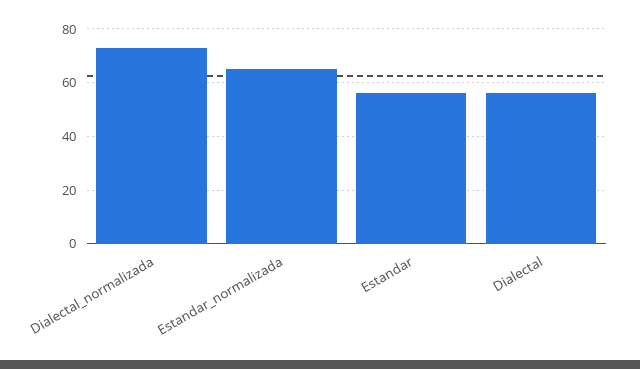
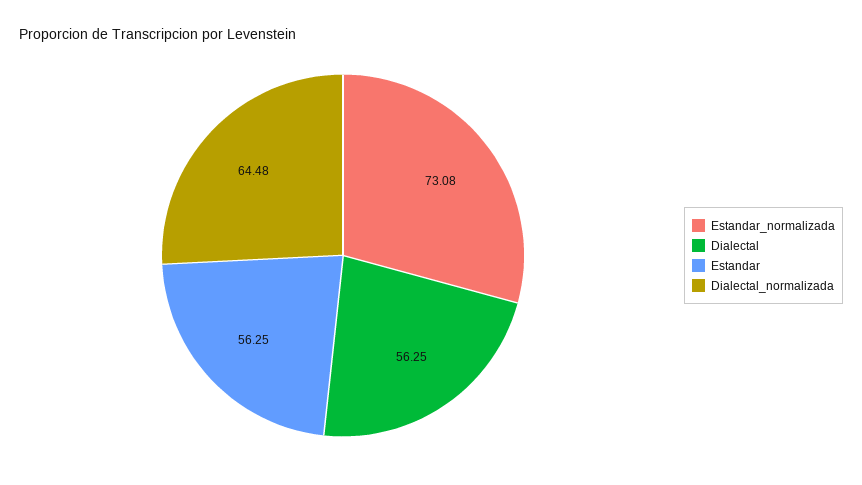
Dialectal_normalizada: 72.5 -> 64.48
Estandar_normalizada: 65 -> 73.08

